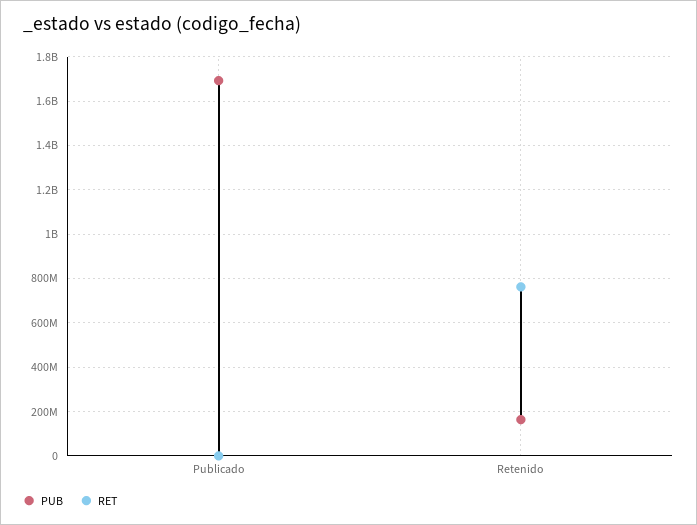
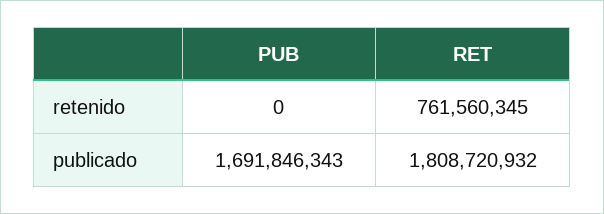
RET, Publicado: 0 -> 1808720932
PUB, Retenido: 150000000 -> 0

